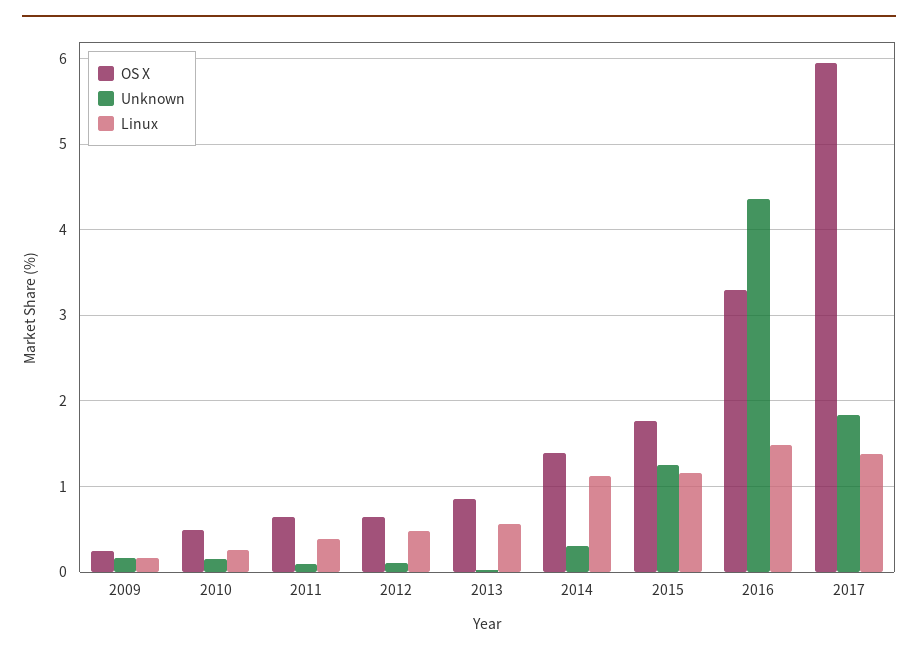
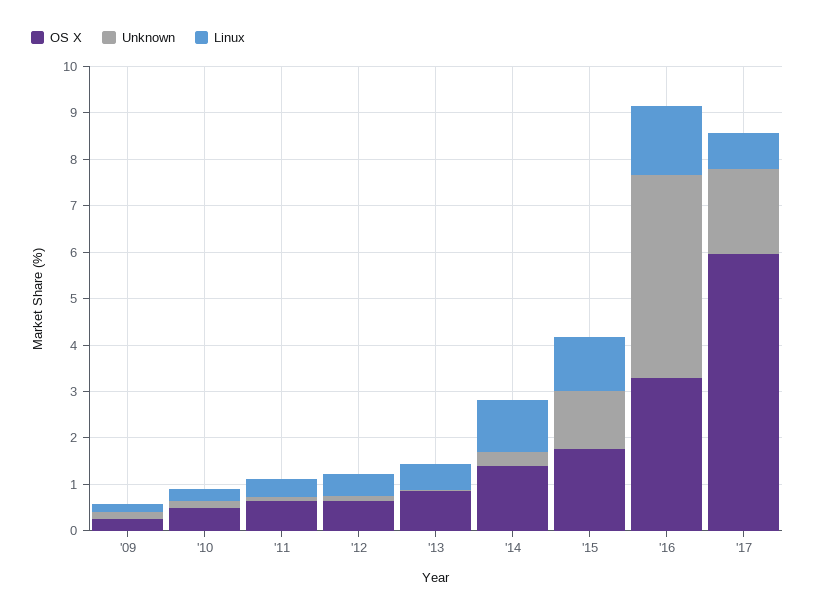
Linux, 2017: 1.4 -> 0.8

